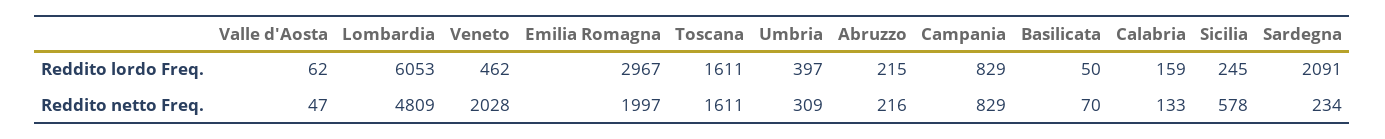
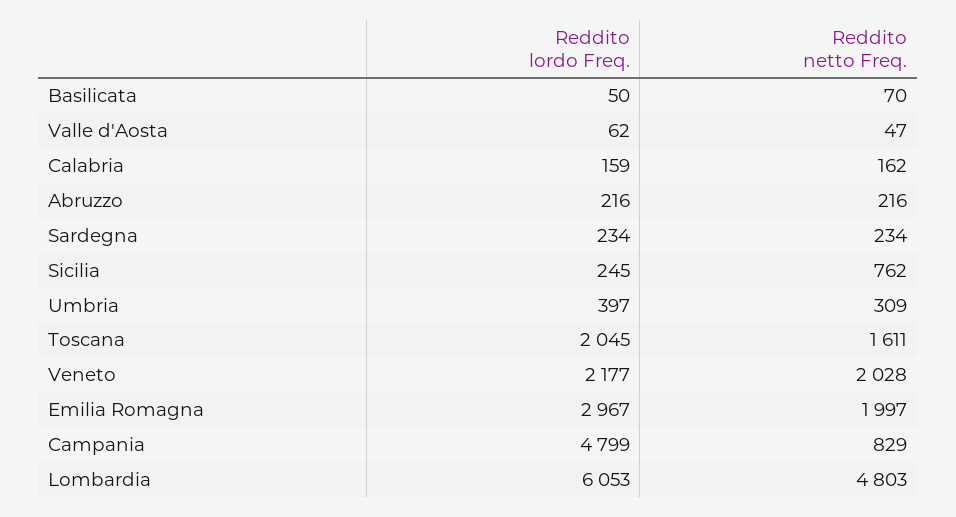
Veneto, Reddito lordo Freq.: 462 -> 2177
Toscana, Reddito lordo Freq.: 1611 -> 2045
Abruzzo, Reddito lordo Freq.: 215 -> 216
Campania, Reddito lordo Freq.: 829 -> 4799
Sardegna, Reddito lordo Freq.: 2091 -> 234
Lombardia, Reddito netto Freq.: 4809 -> 4803
Calabria, Reddito netto Freq.: 133 -> 162
Sicilia, Reddito netto Freq.: 578 -> 762

